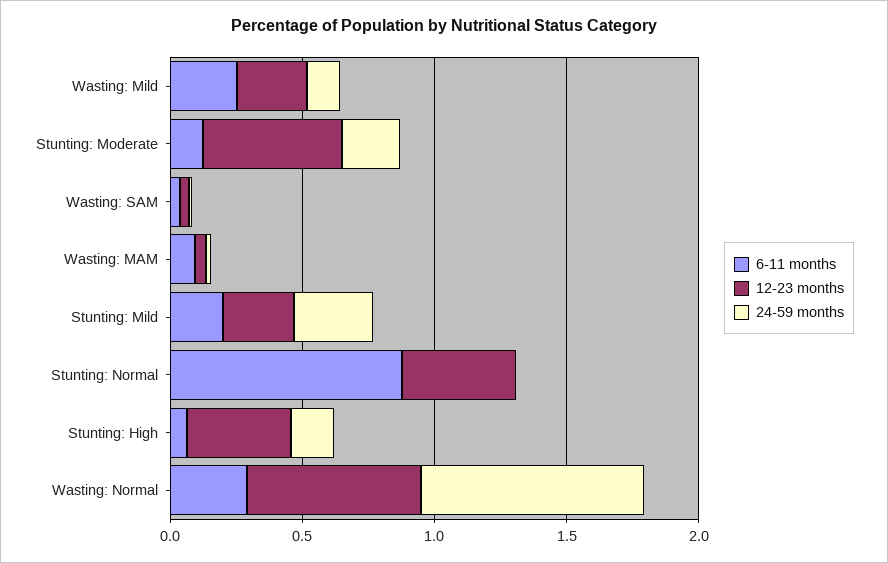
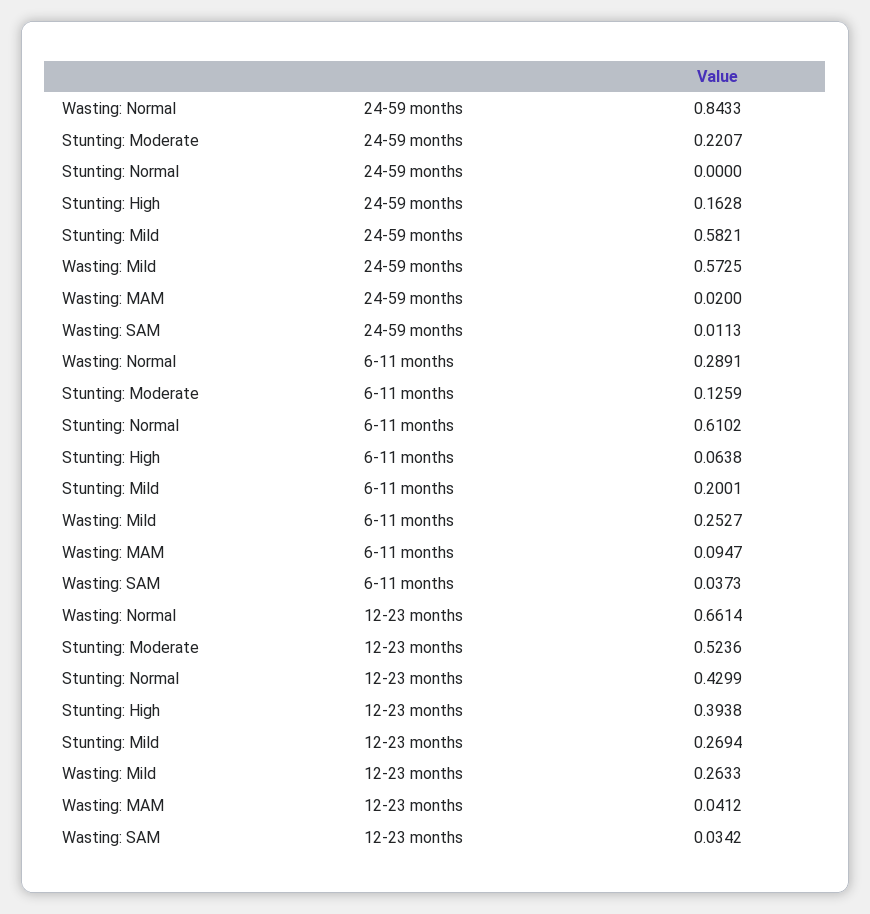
24-59 months, Wasting: Mild: 0.1 -> 0.5725
24-59 months, Stunting: Mild: 0.3 -> 0.5821
6-11 months, Stunting: Normal: 0.9 -> 0.6102

